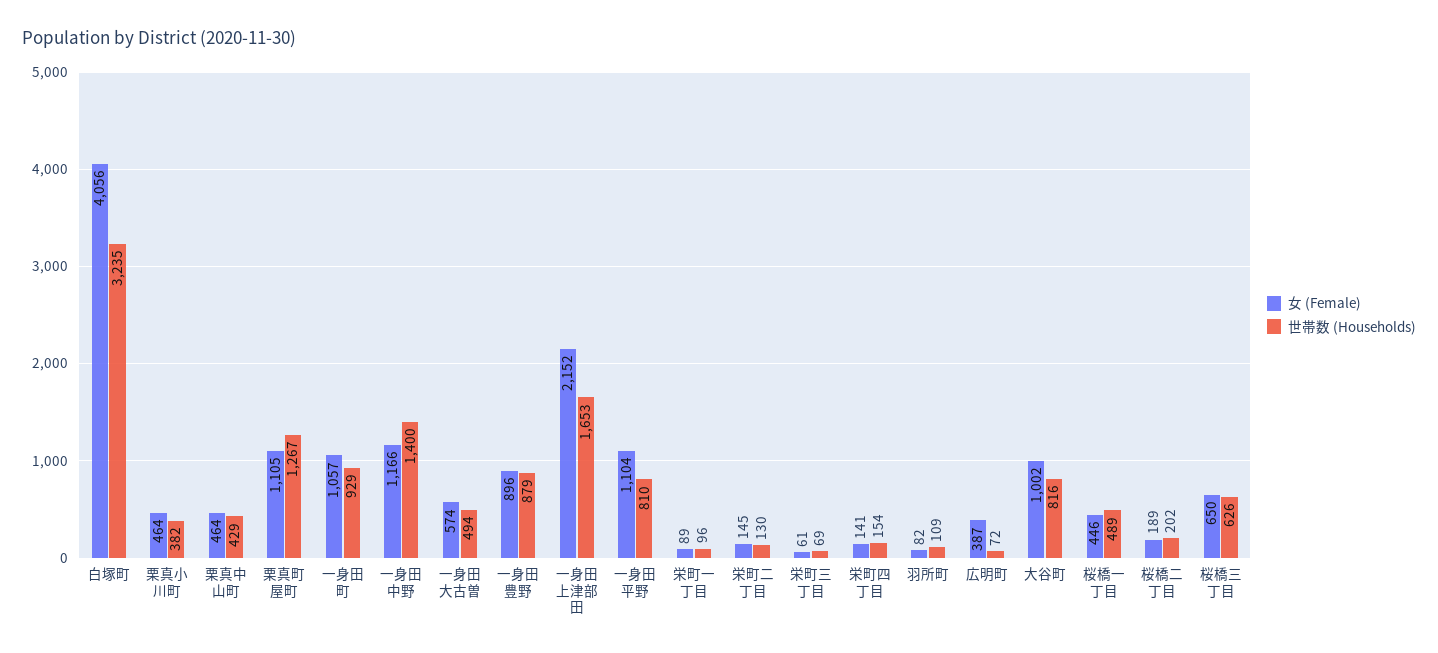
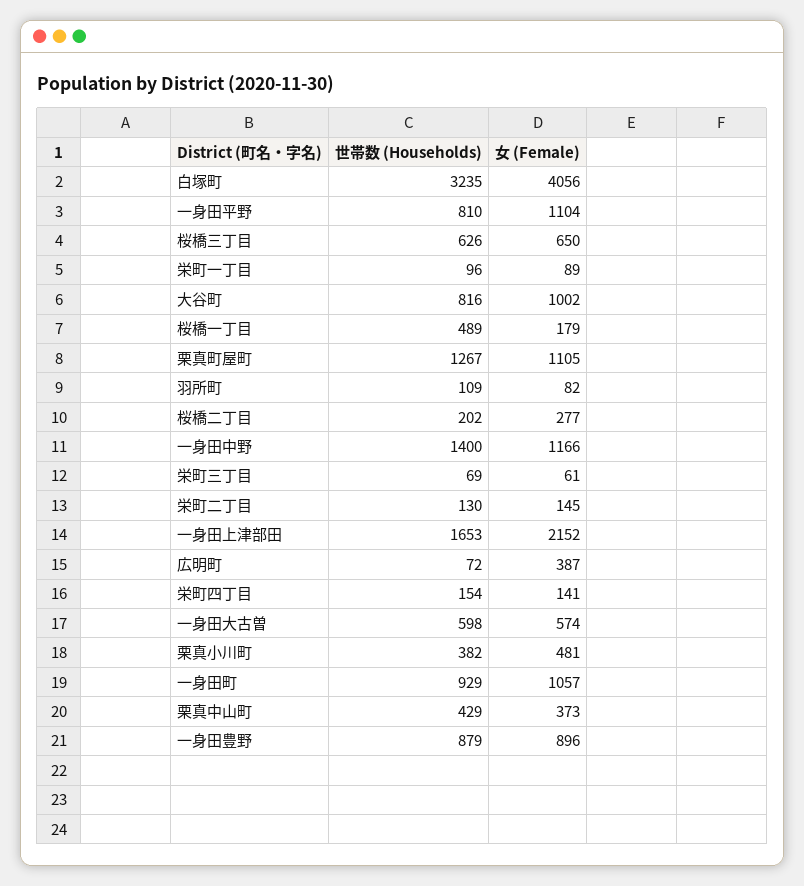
女 (Female), 栗真小川町: 464 -> 481
女 (Female), 栗真中山町: 464 -> 373
世帯数 (Households), 一身田大古曽: 494 -> 598
女 (Female), 桜橋一丁目: 446 -> 179
女 (Female), 桜橋二丁目: 189 -> 277

